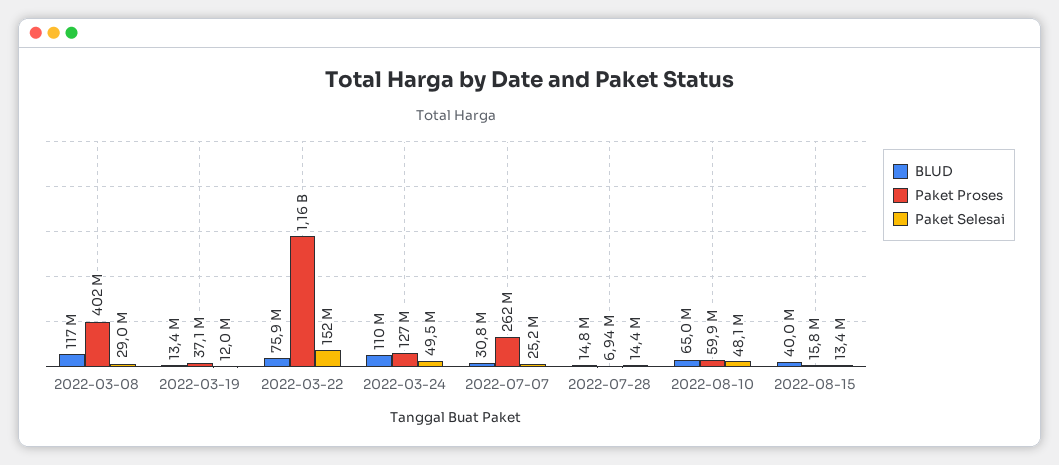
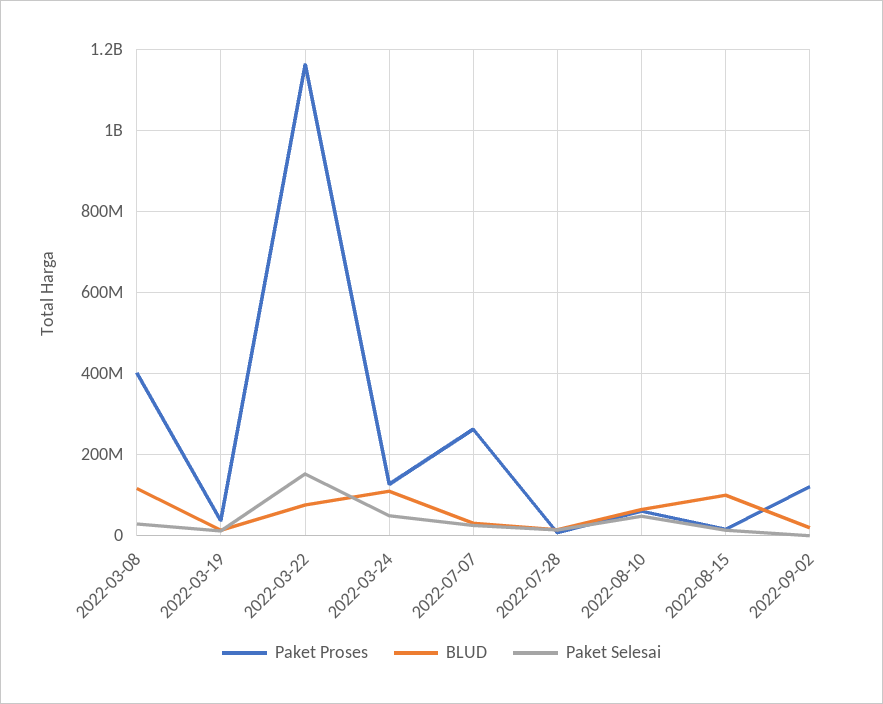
BLUD, 2022-08-15: 40000000 -> 100000000
Paket Proses, 2022-09-02: none -> 120000000
BLUD, 2022-09-02: none -> 20000000
Paket Selesai, 2022-09-02: none -> 0

